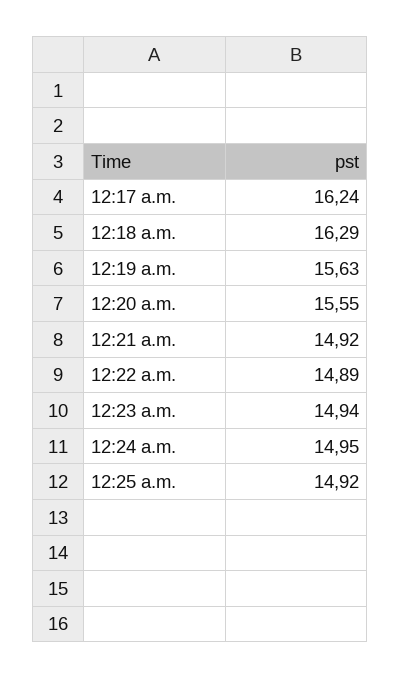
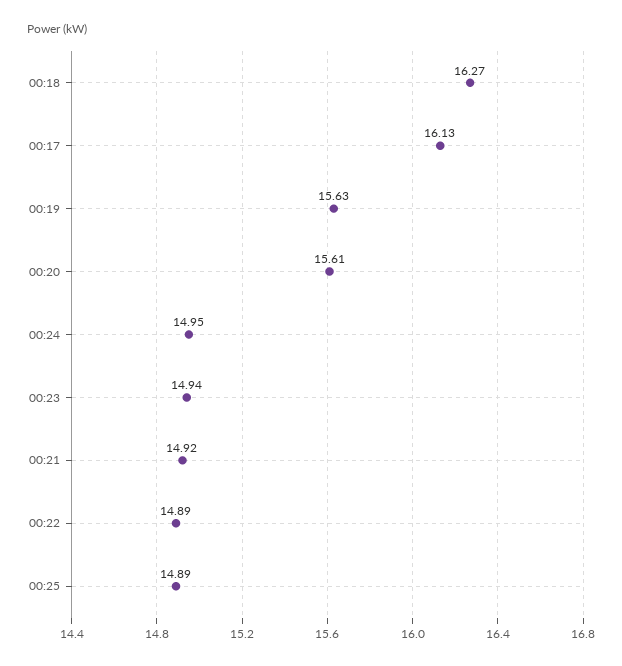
12:17 a.m.: 16.24 -> 16.13
12:18 a.m.: 16.29 -> 16.27
12:20 a.m.: 15.55 -> 15.61
12:25 a.m.: 14.92 -> 14.89

